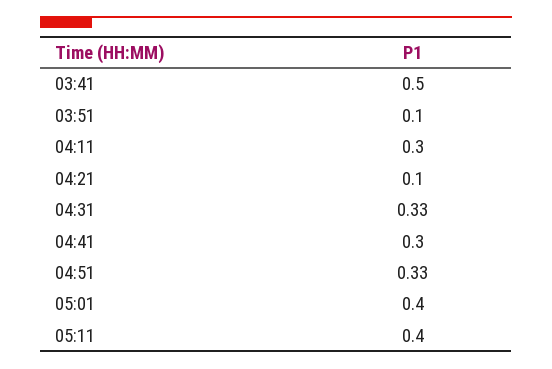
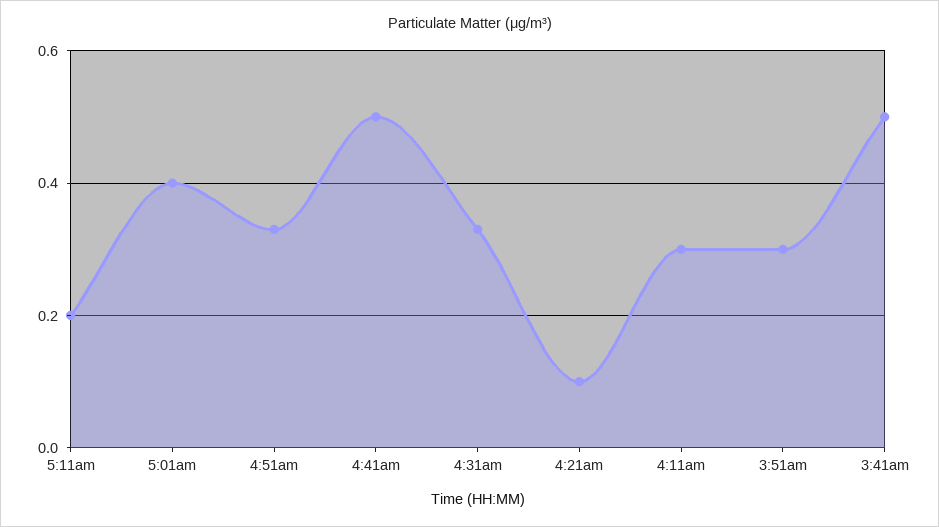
03:51: 0.1 -> 0.3
04:41: 0.3 -> 0.5
05:11: 0.4 -> 0.2

